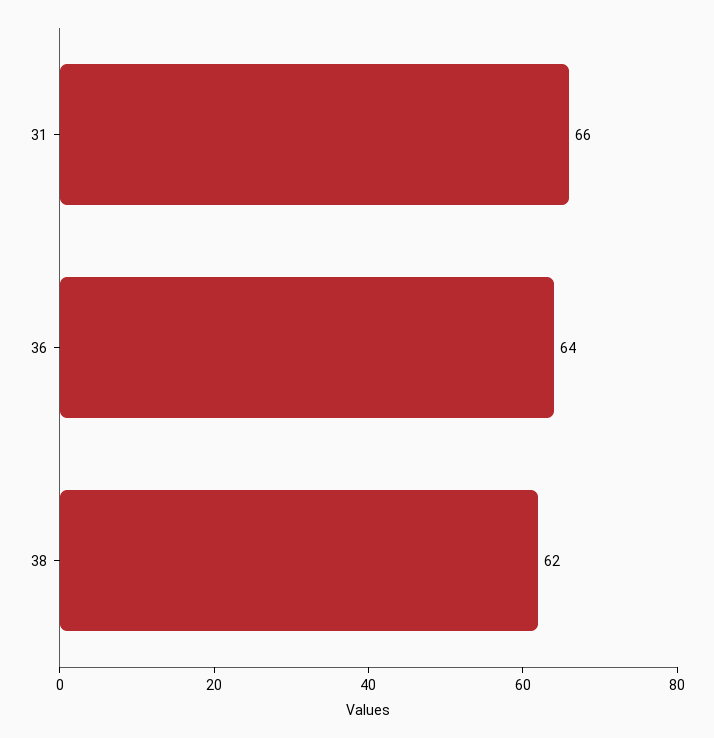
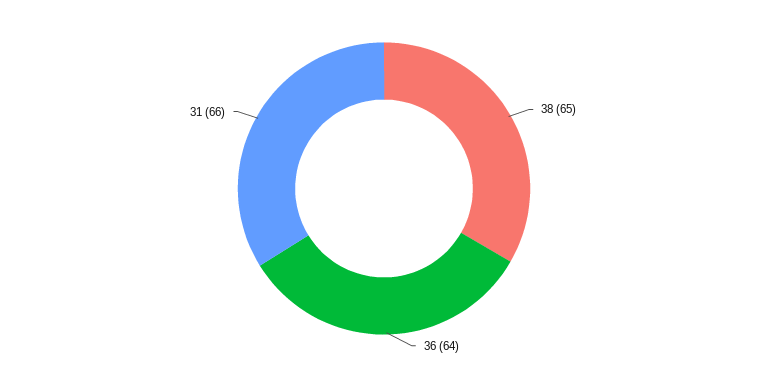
38: 62 -> 65

